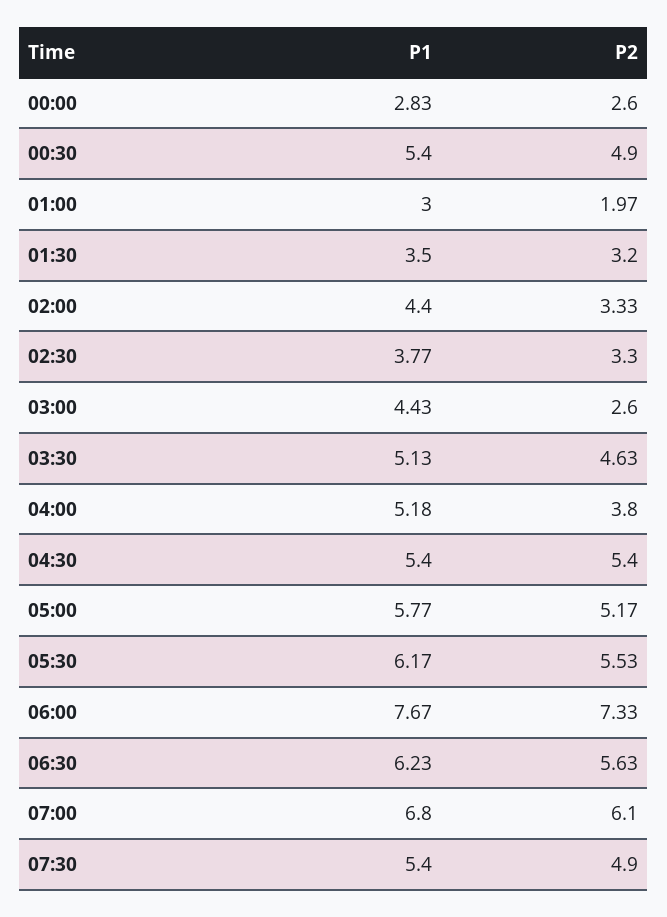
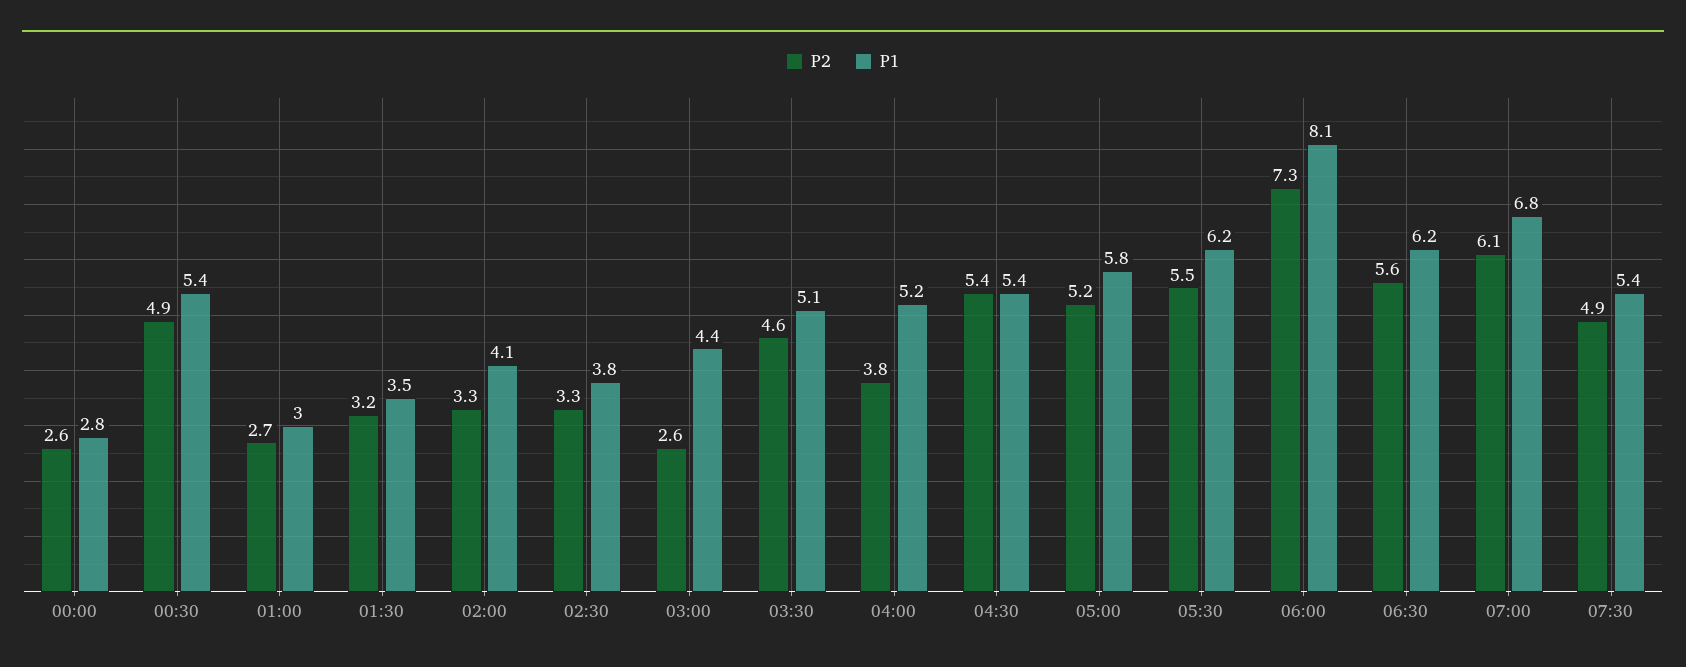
P2, 01:00: 1.97 -> 2.7
P1, 02:00: 4.4 -> 4.1
P1, 06:00: 7.67 -> 8.1

